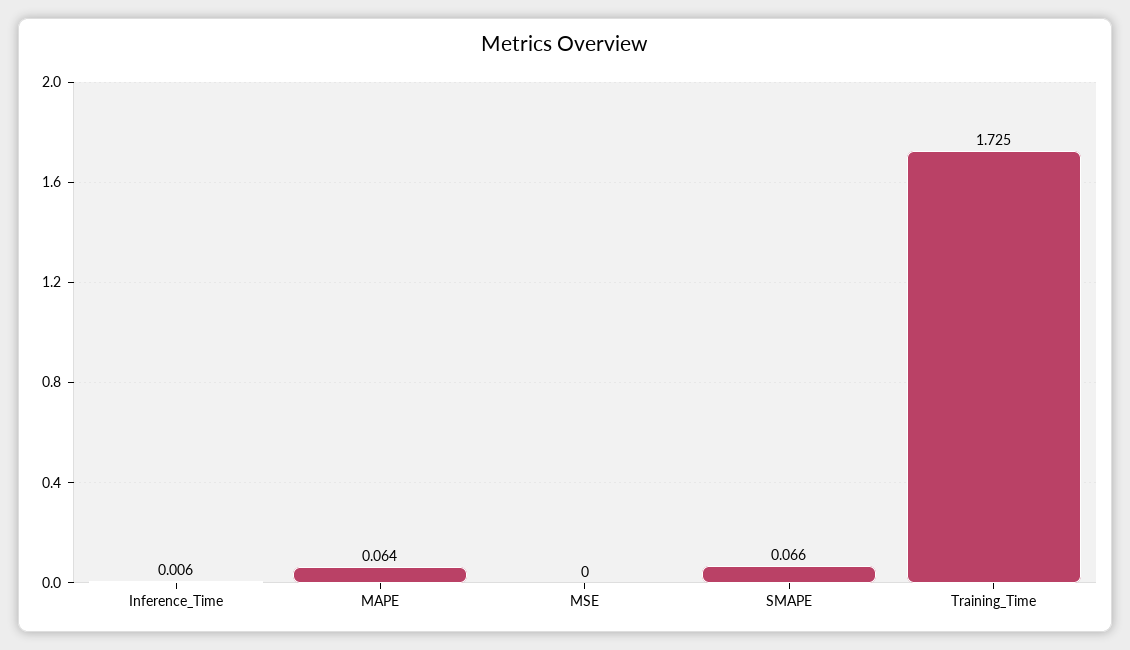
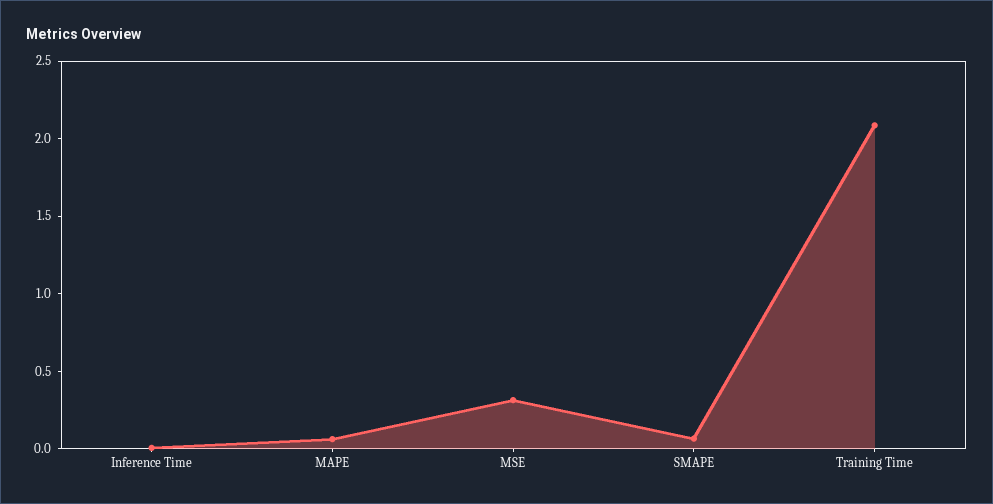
MSE: 0 -> 0.3
Training_Time: 1.725 -> 2.1

